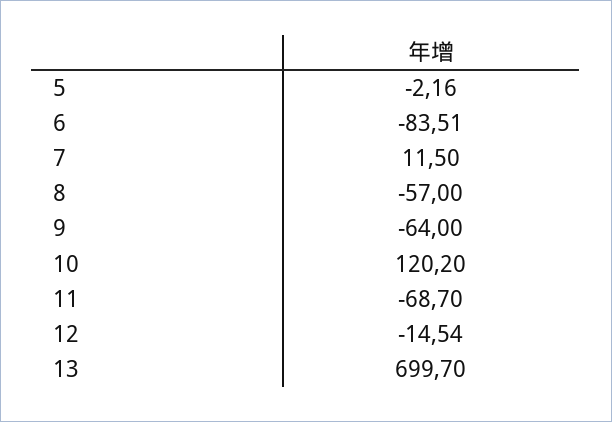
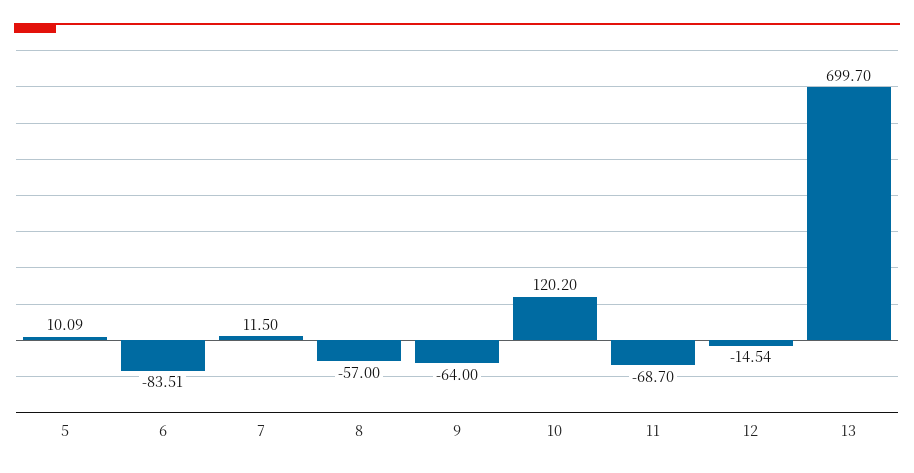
5: -2.16 -> 10.09

